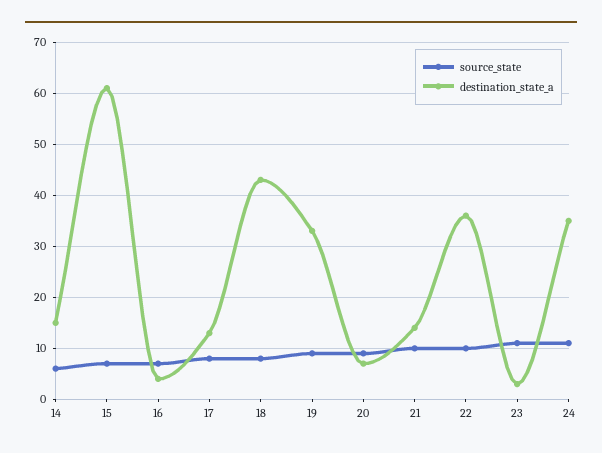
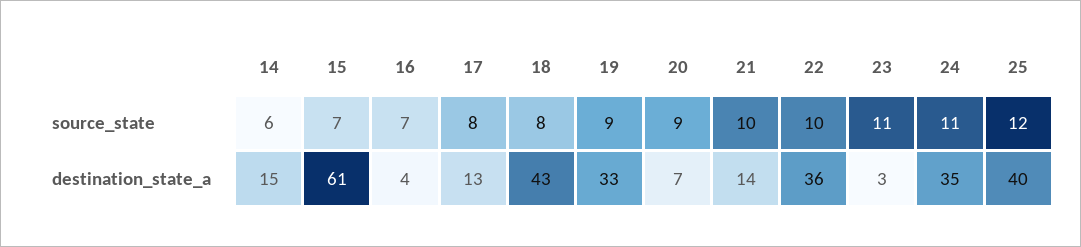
source_state, 25: none -> 12
destination_state_a, 25: none -> 40

